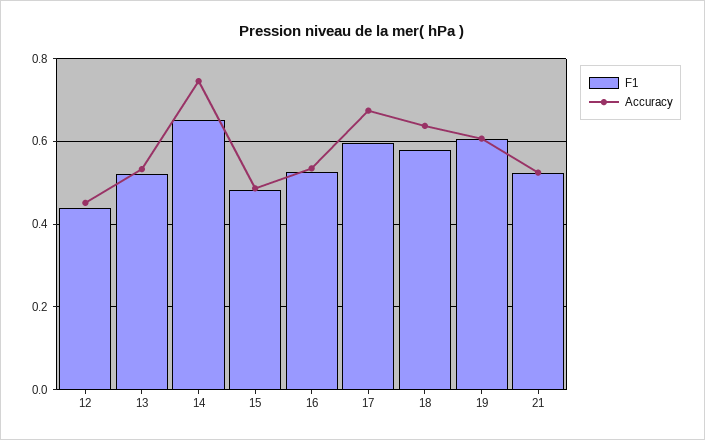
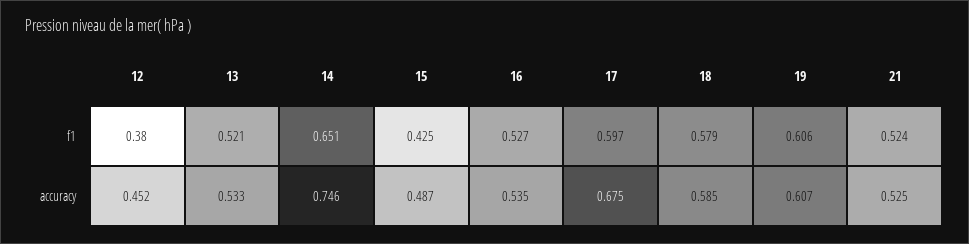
F1, 12: 0.44 -> 0.38
F1, 15: 0.48 -> 0.425
Accuracy, 18: 0.64 -> 0.585

